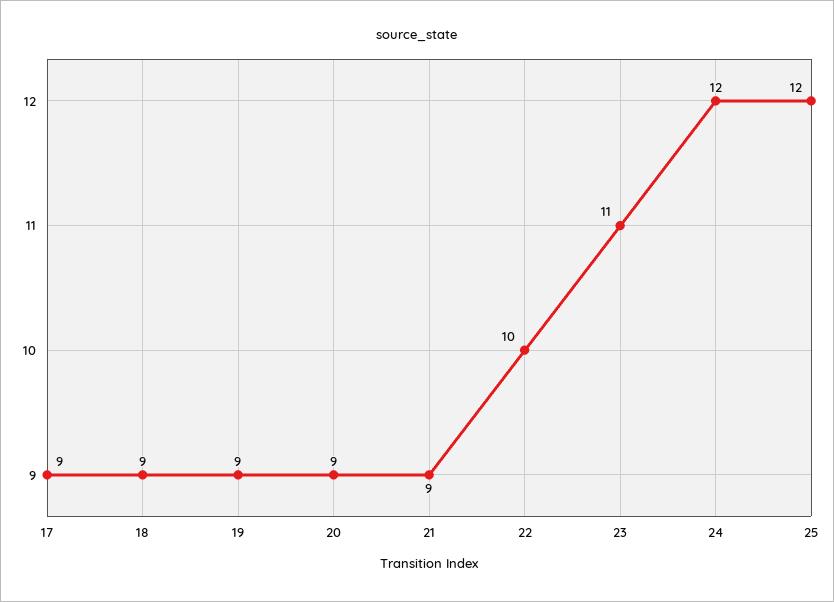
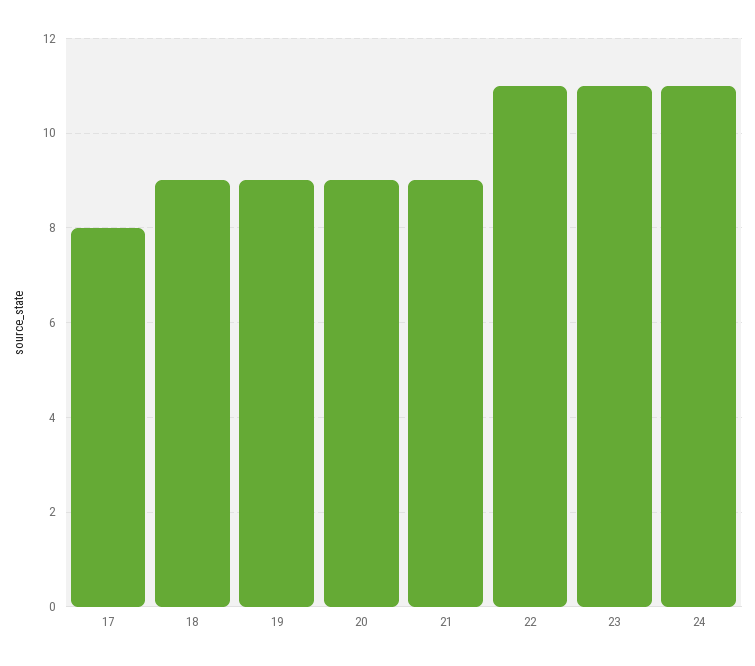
17: 9 -> 8
22: 10 -> 11
24: 12 -> 11
25: 12 -> none

